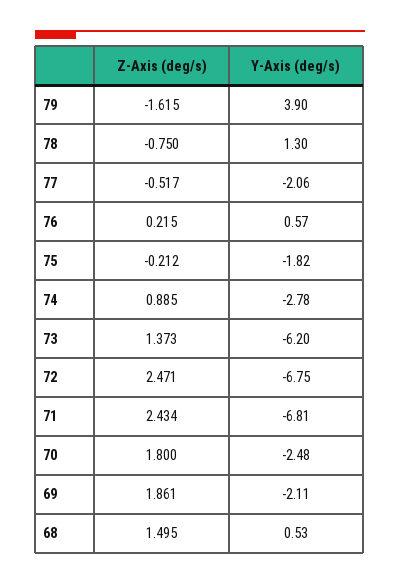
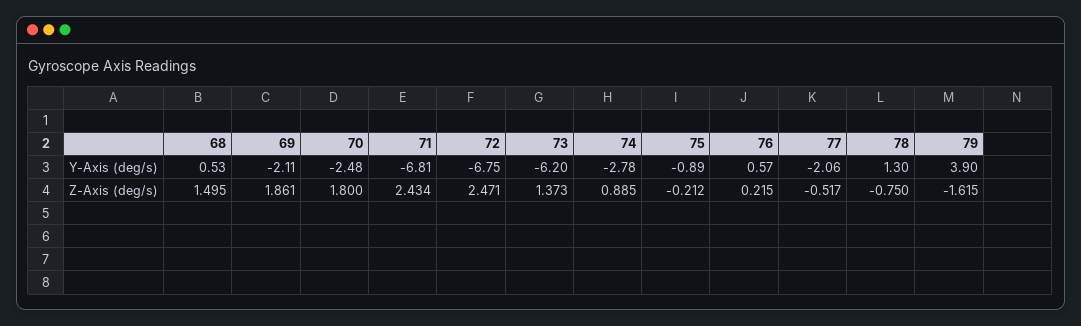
Y-Axis (deg/s), 75: -1.82 -> -0.89

